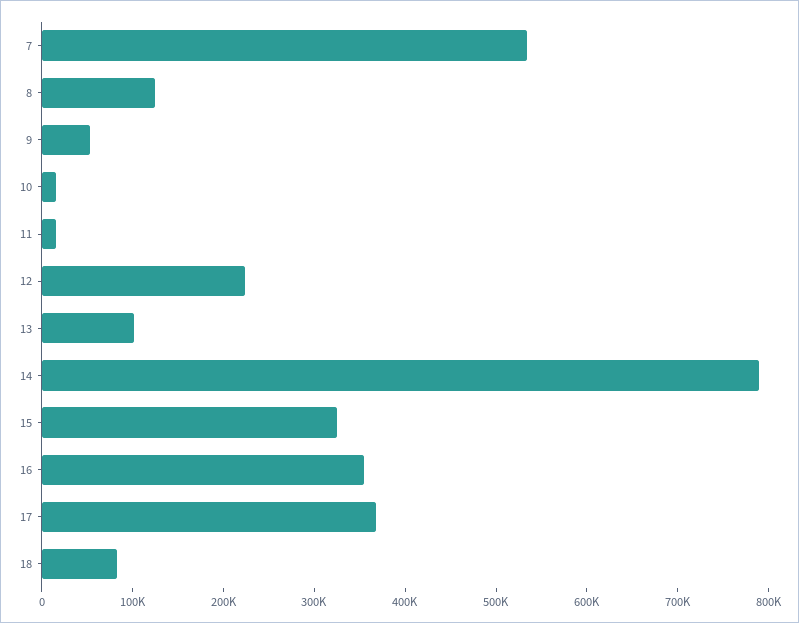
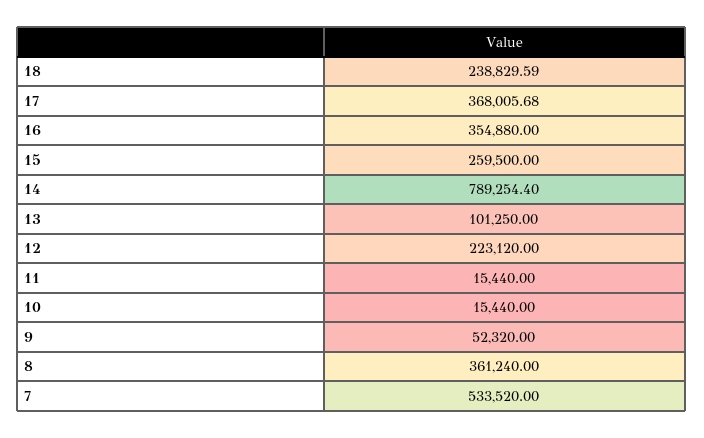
8: 120000 -> 361240
15: 320000 -> 259500
18: 80000 -> 238829.59

